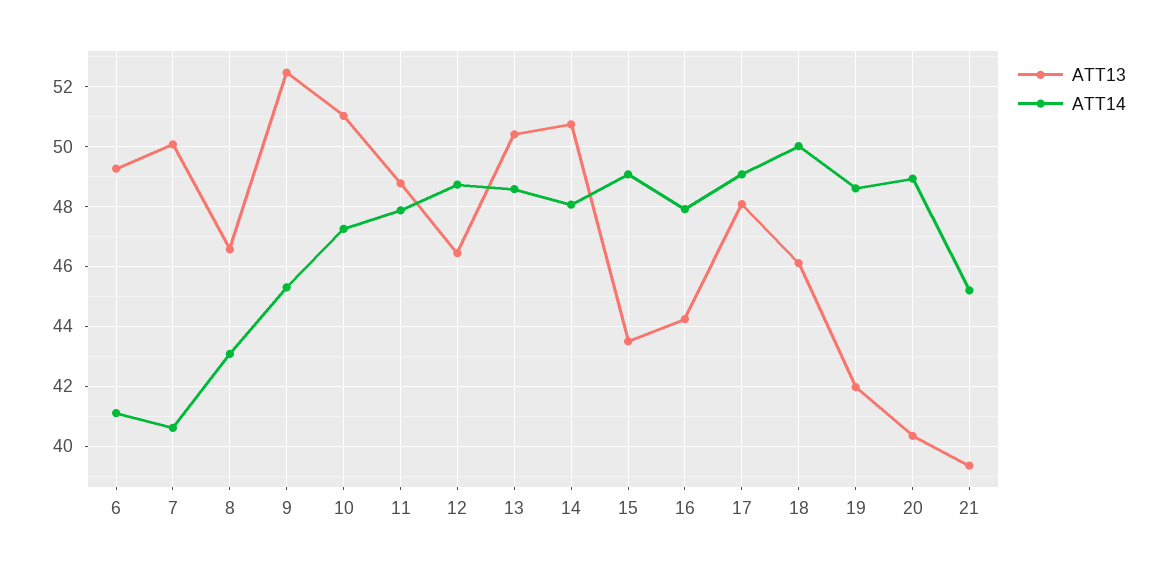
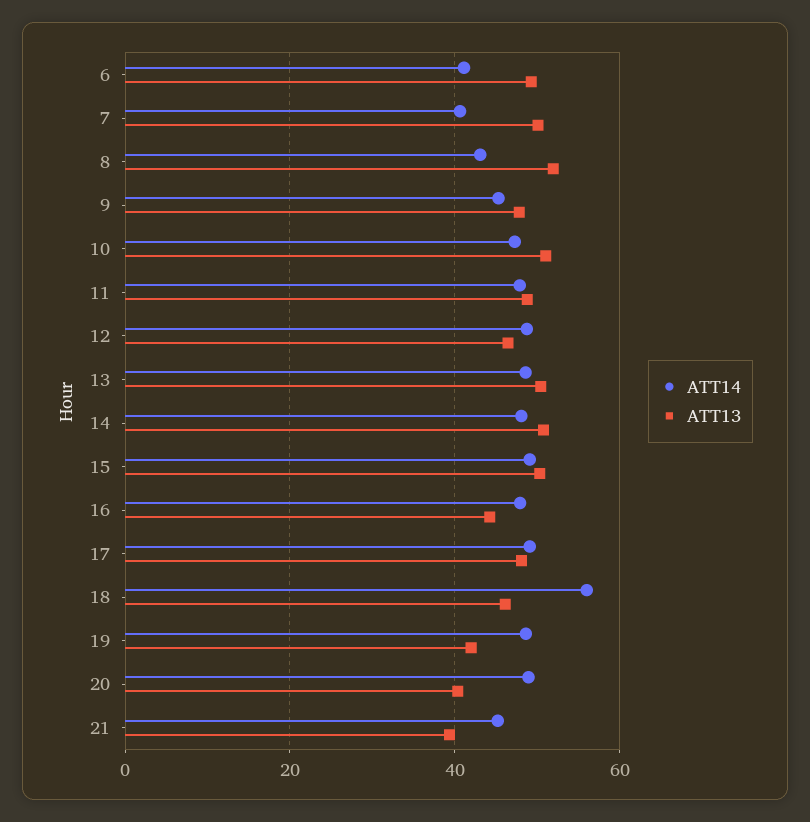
ATT13, 8: 46.5 -> 52
ATT13, 9: 52.5 -> 48
ATT13, 15: 43.5 -> 50
ATT14, 18: 50 -> 56

